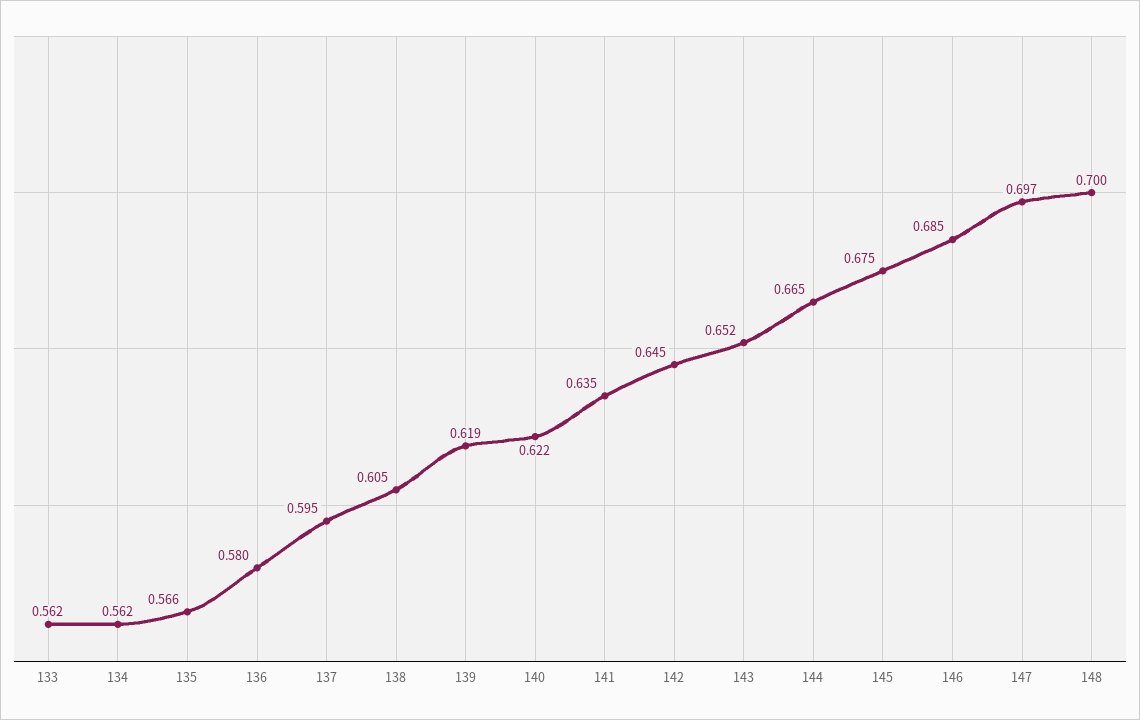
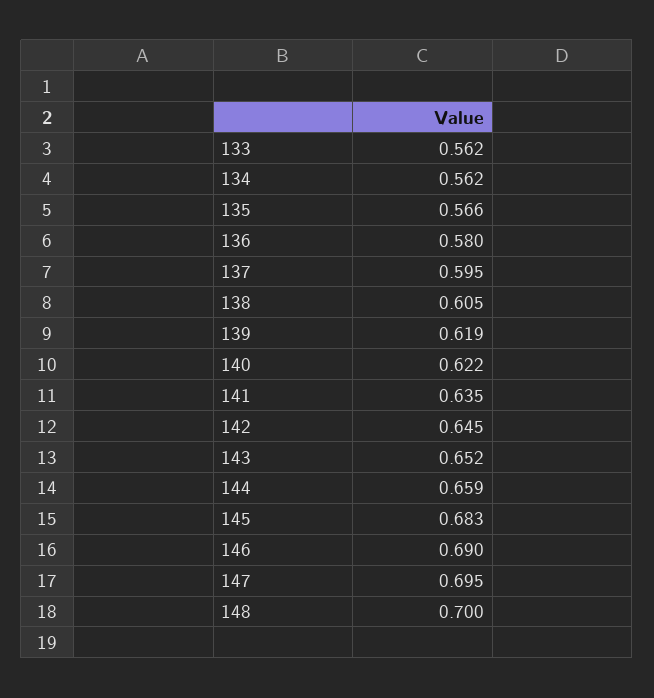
144: 0.665 -> 0.659
145: 0.675 -> 0.683
146: 0.685 -> 0.69
147: 0.697 -> 0.695

